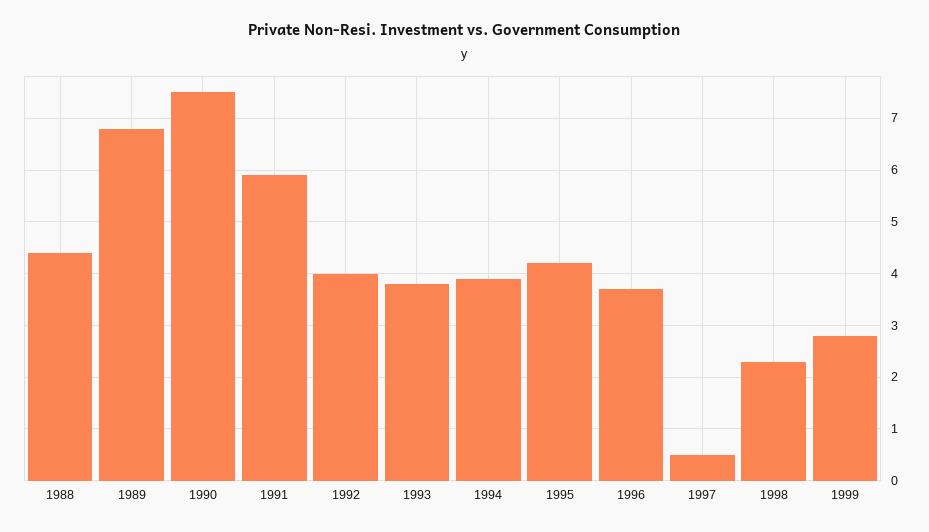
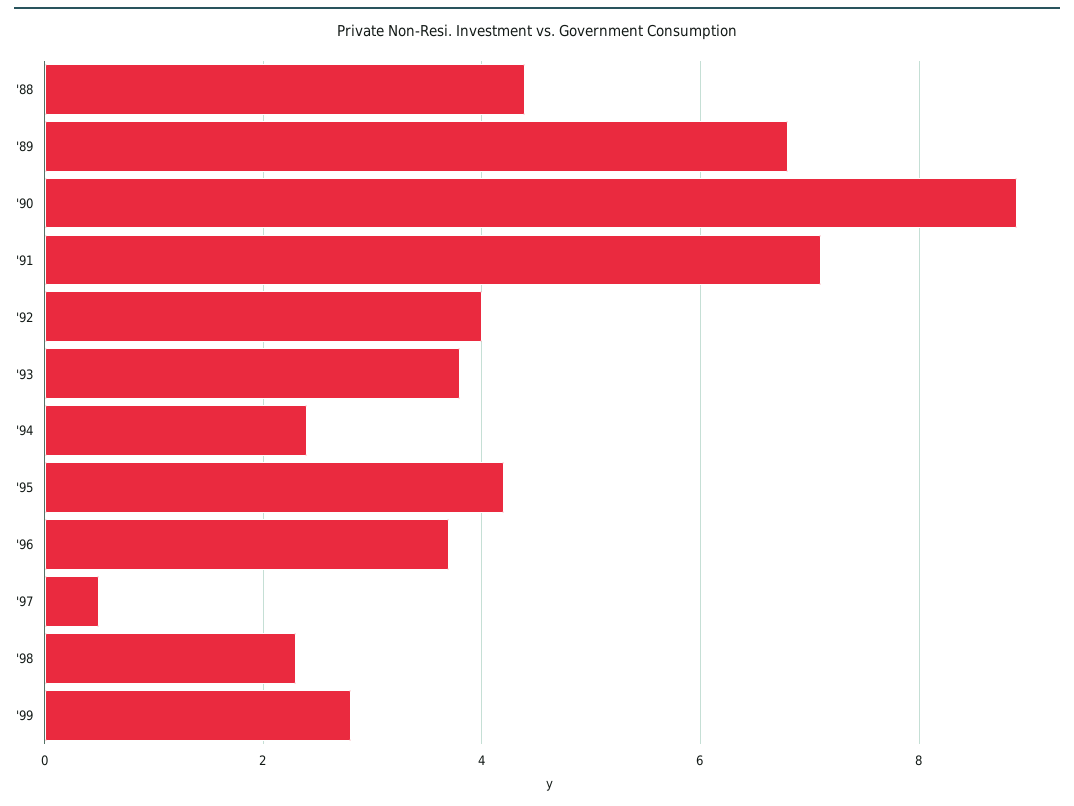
1990: 7.5 -> 9
1991: 6 -> 7
1994: 4 -> 2.5

